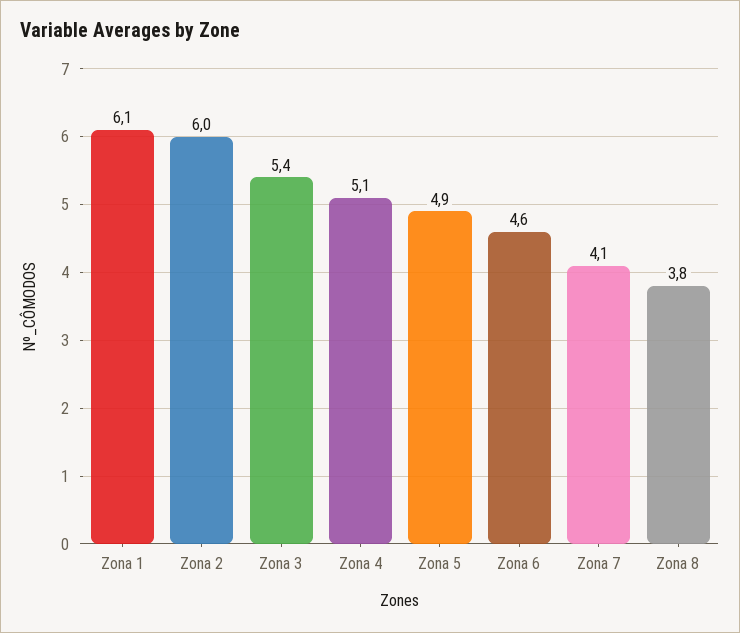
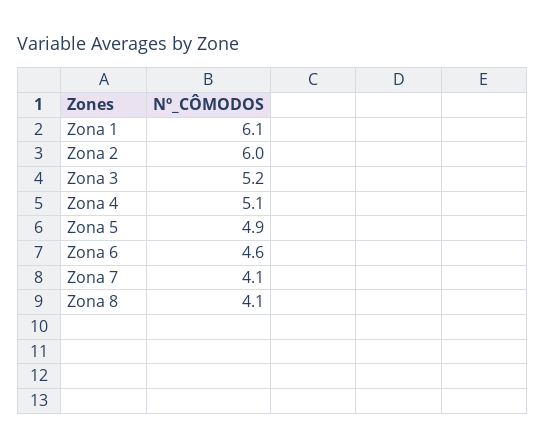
Zona 3: 5.4 -> 5.2
Zona 8: 3.8 -> 4.1

